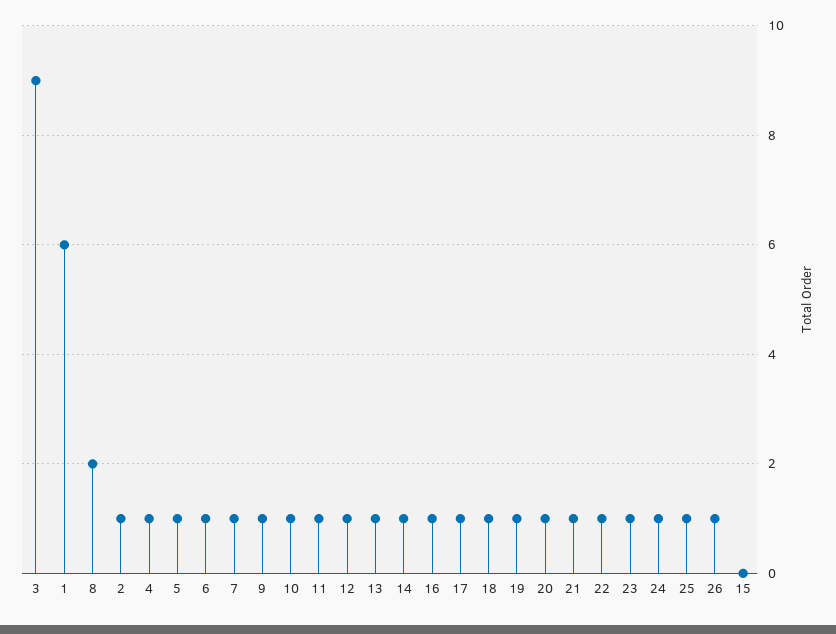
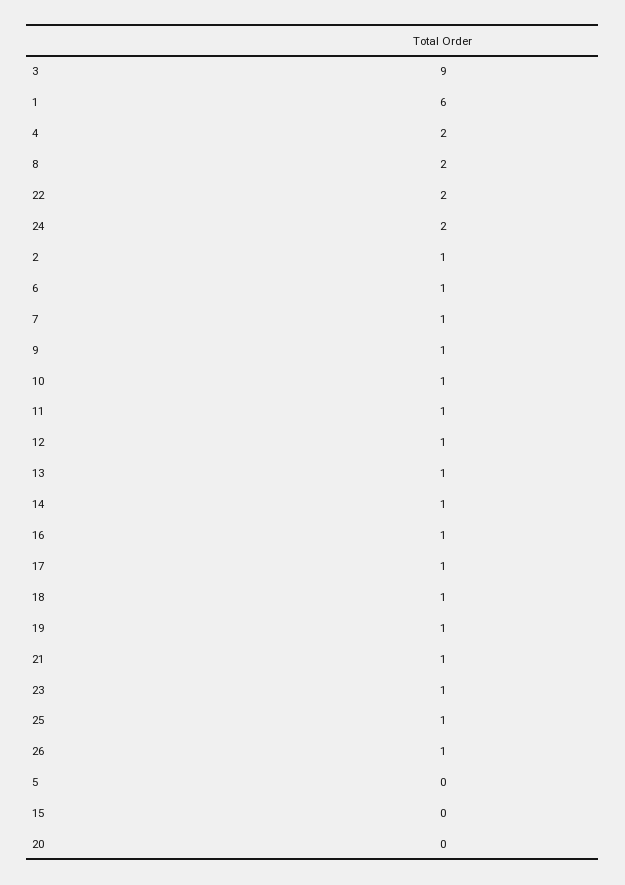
4: 1 -> 2
5: 1 -> 0
20: 1 -> 0
22: 1 -> 2
24: 1 -> 2

